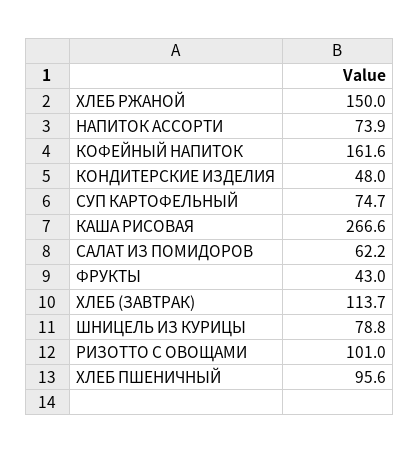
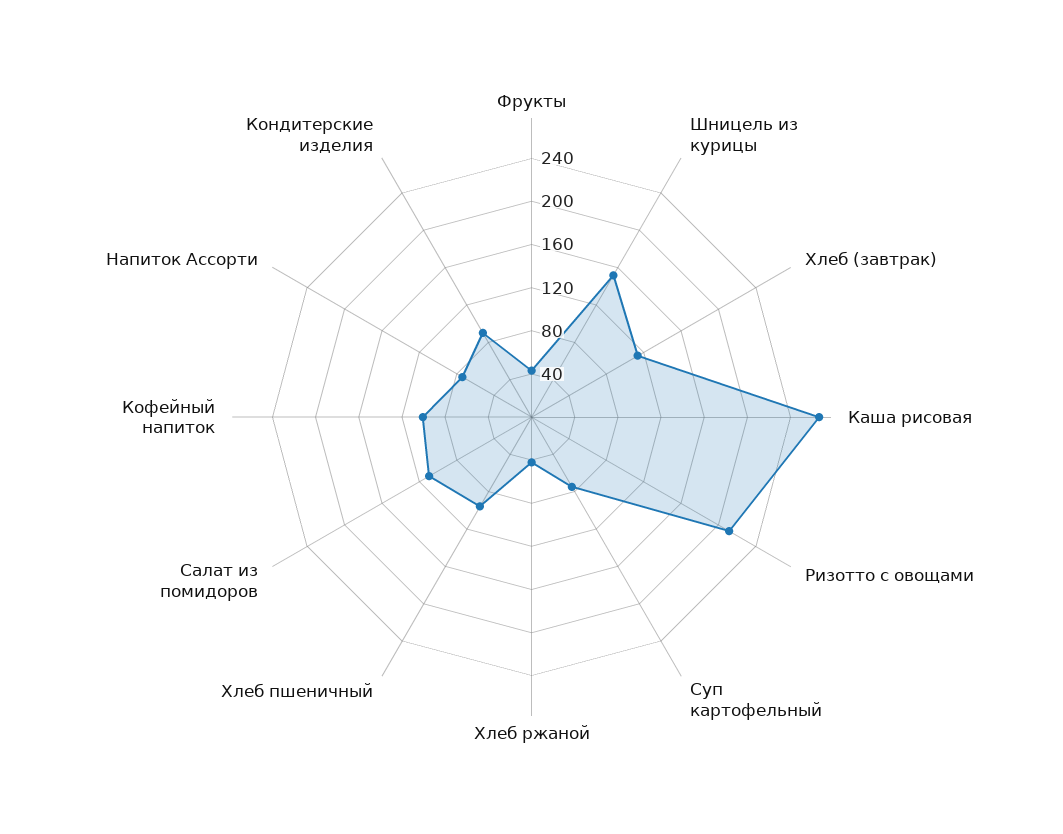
ХЛЕБ РЖАНОЙ: 150 -> 40
КОФЕЙНЫЙ НАПИТОК: 161.6 -> 100
КОНДИТЕРСКИЕ ИЗДЕЛИЯ: 48 -> 90
САЛАТ ИЗ ПОМИДОРОВ: 62.2 -> 110
ШНИЦЕЛЬ ИЗ КУРИЦЫ: 78.8 -> 150
РИЗОТТО С ОВОЩАМИ: 101 -> 210

